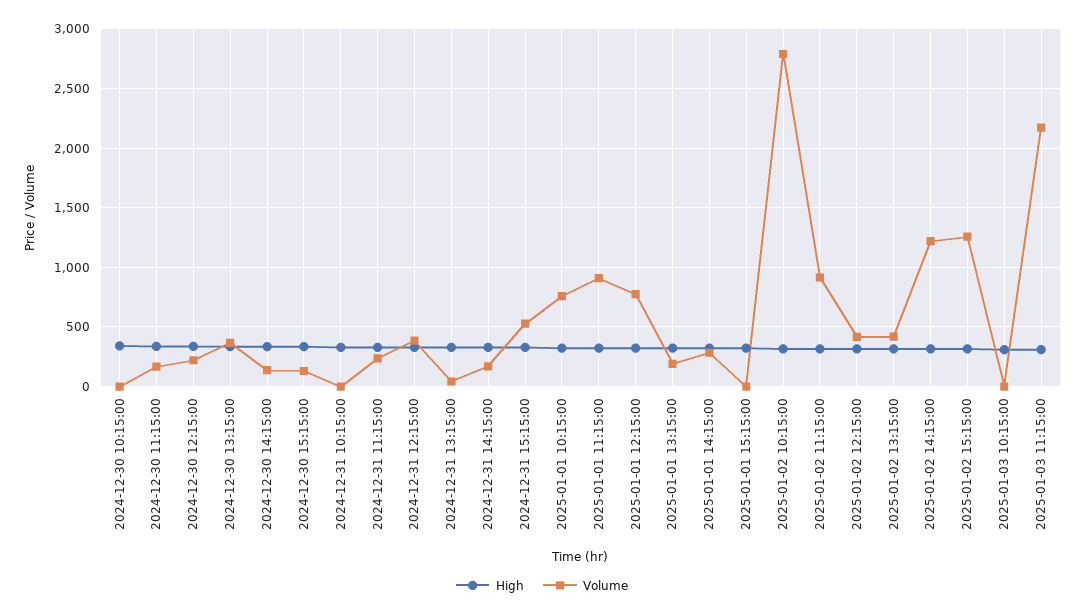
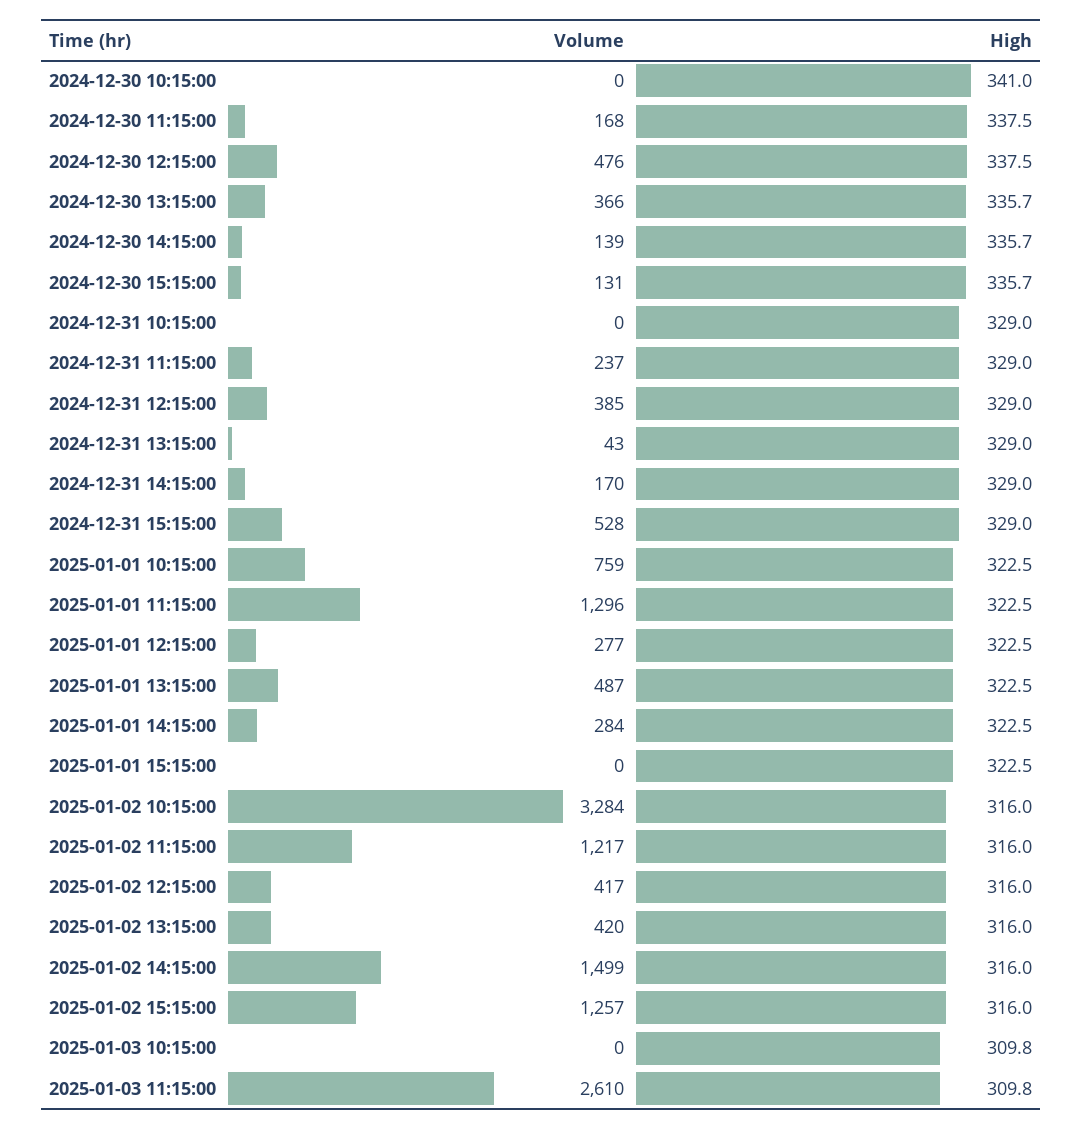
Volume, 2024-12-30 12:15:00: 200 -> 476
Volume, 2025-01-01 11:15:00: 900 -> 1296
Volume, 2025-01-01 12:15:00: 800 -> 277
Volume, 2025-01-01 13:15:00: 200 -> 487
Volume, 2025-01-02 10:15:00: 2800 -> 3284
Volume, 2025-01-02 11:15:00: 900 -> 1217
Volume, 2025-01-02 14:15:00: 1200 -> 1499
Volume, 2025-01-03 11:15:00: 2200 -> 2610

